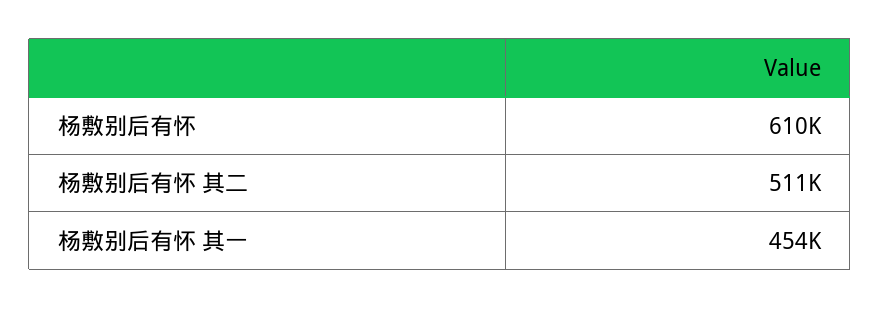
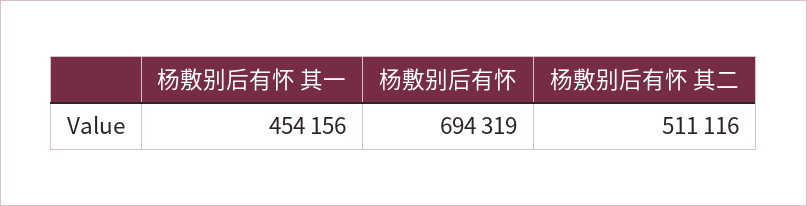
杨敷别后有怀: 610000 -> 694319

